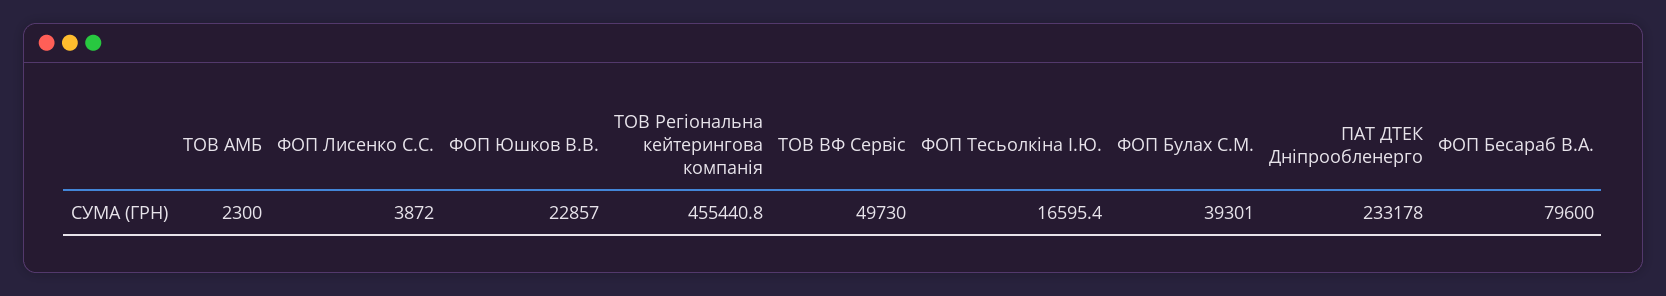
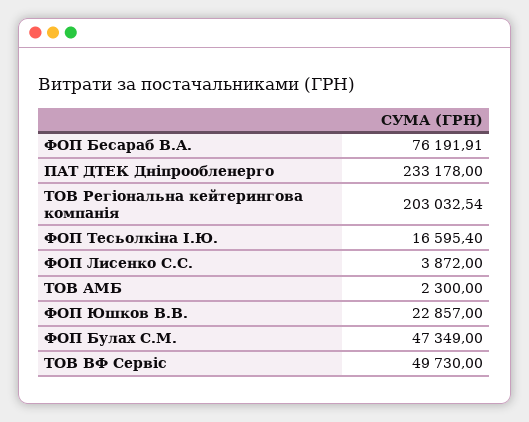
ТОВ Регіональна кейтерингова компанія: 455440.8 -> 203032.54
ФОП Булах С.М.: 39301 -> 47349
ФОП Бесараб В.А.: 79600 -> 76191.91

